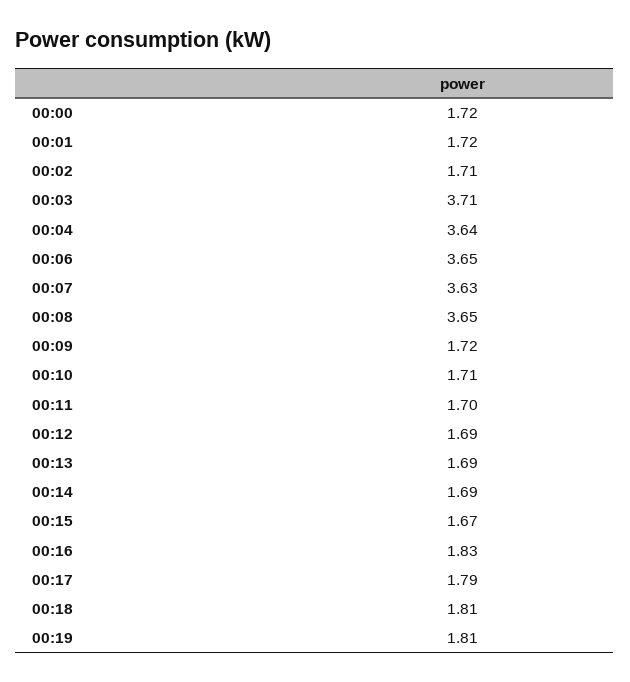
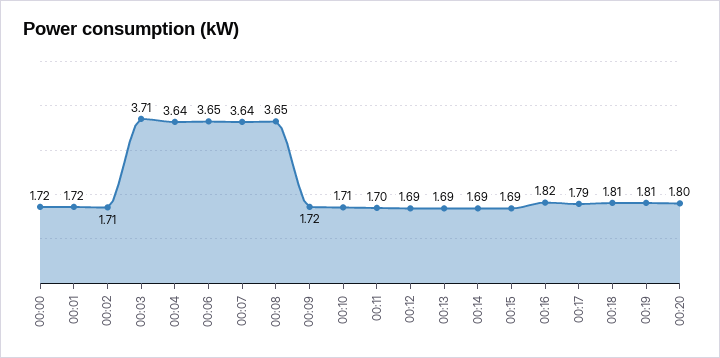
00:07: 3.63 -> 3.64
00:15: 1.67 -> 1.69
00:16: 1.83 -> 1.82
00:20: none -> 1.8

